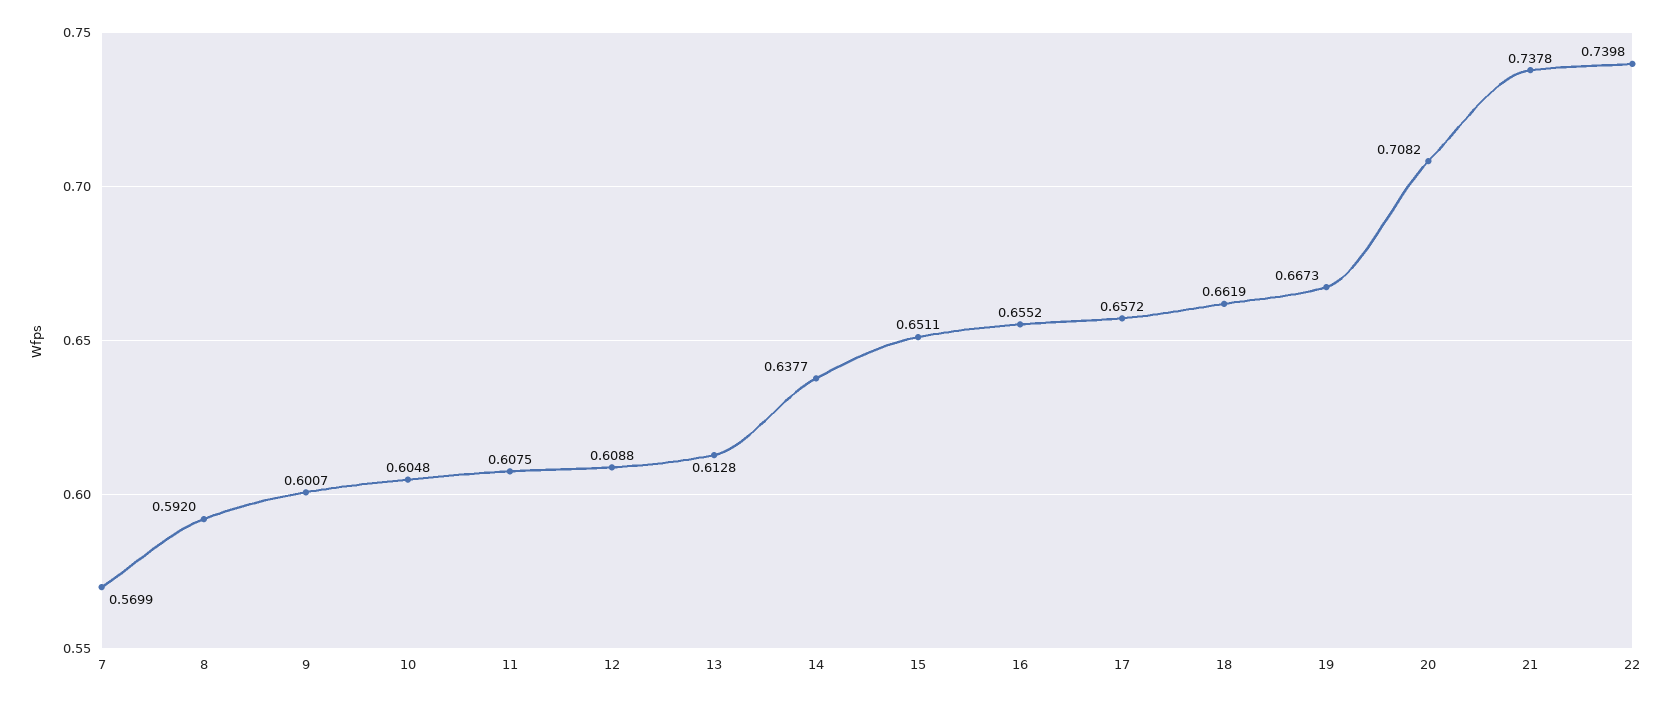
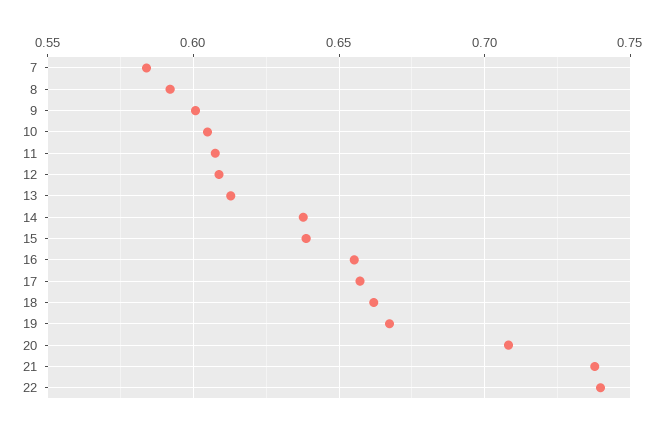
7: 0.5699 -> 0.585
15: 0.6511 -> 0.64

